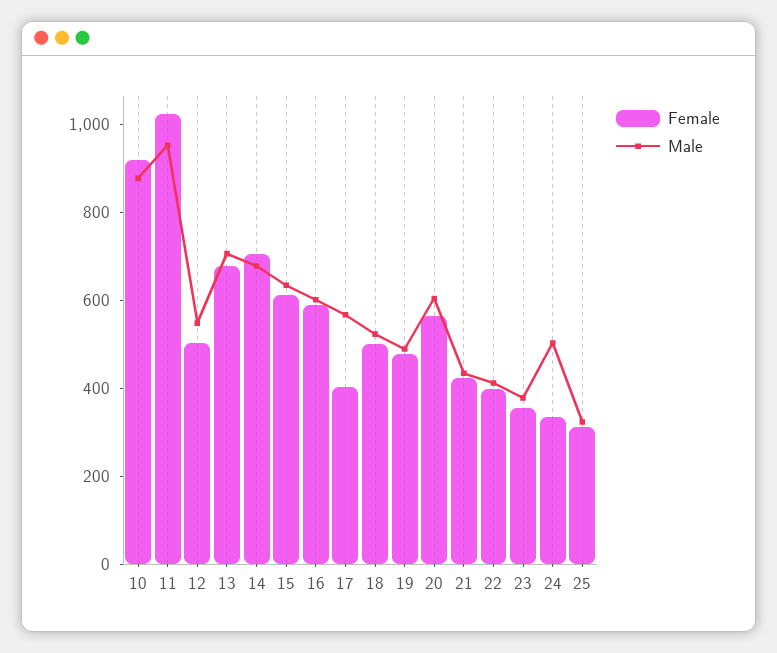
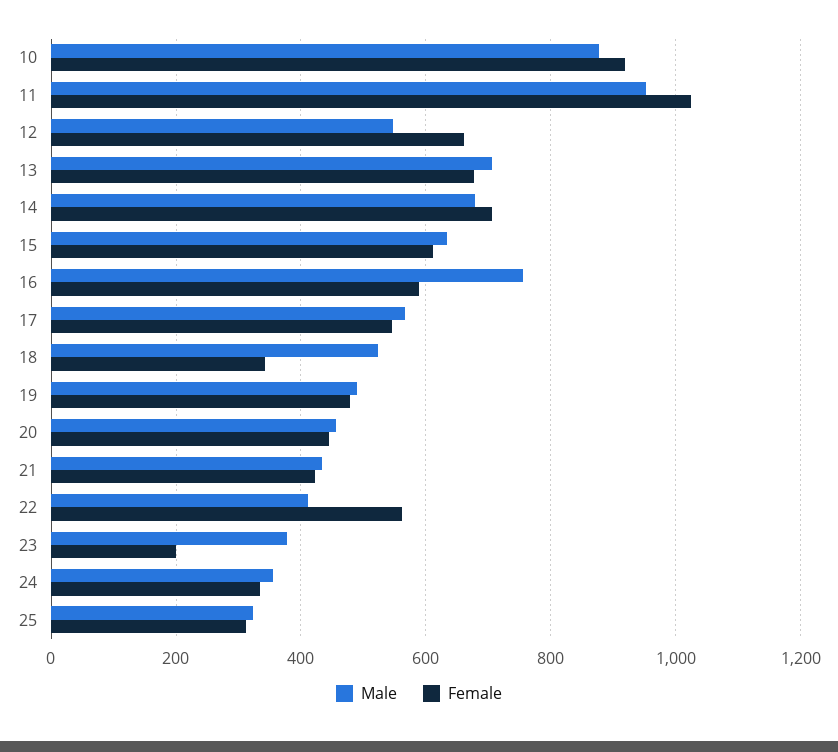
Female, 12: 500 -> 660
Male, 16: 600 -> 760
Female, 17: 400 -> 540
Female, 18: 500 -> 340
Female, 20: 550 -> 440
Male, 20: 600 -> 460
Female, 22: 400 -> 560
Female, 23: 350 -> 200
Male, 24: 500 -> 360

